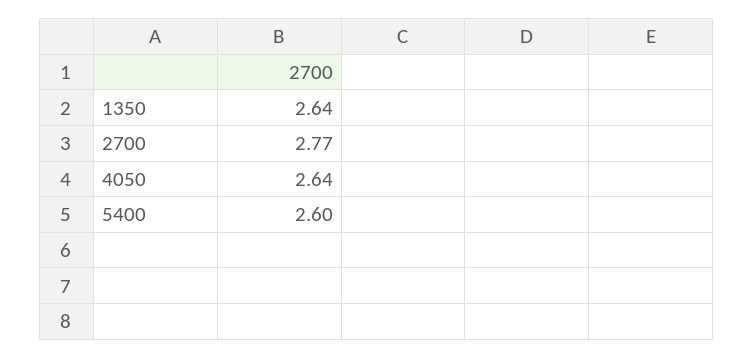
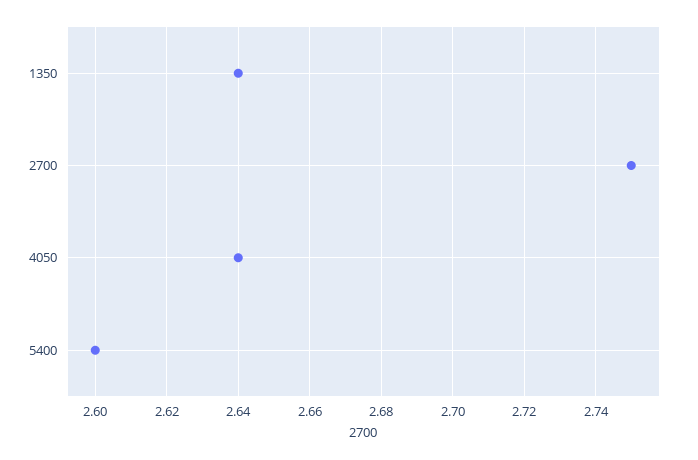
2700: 2.77 -> 2.75

